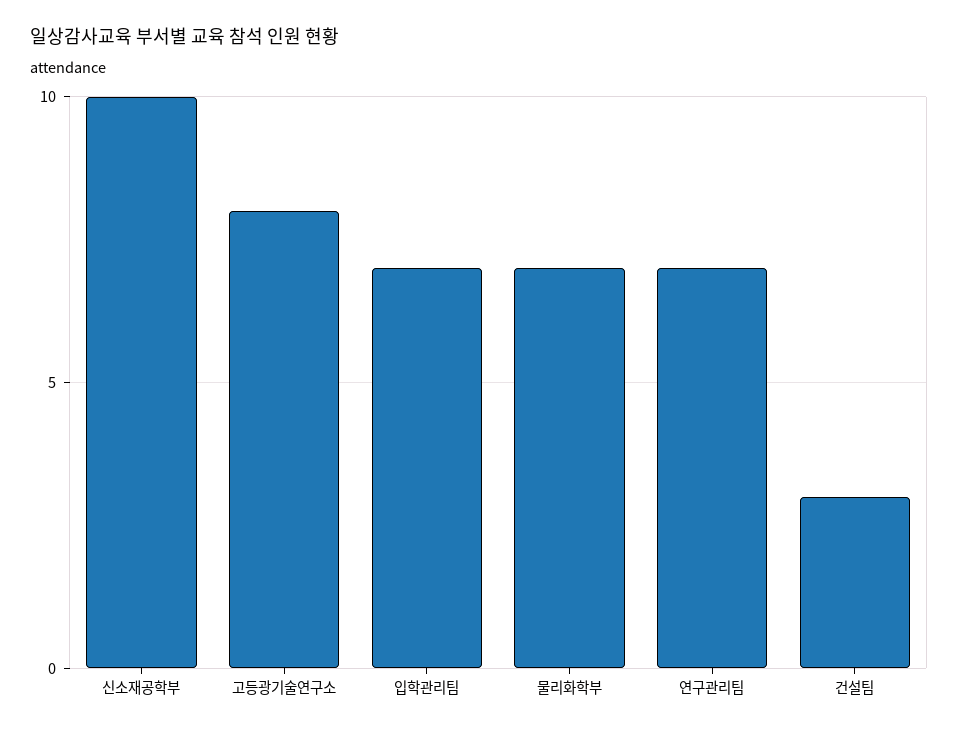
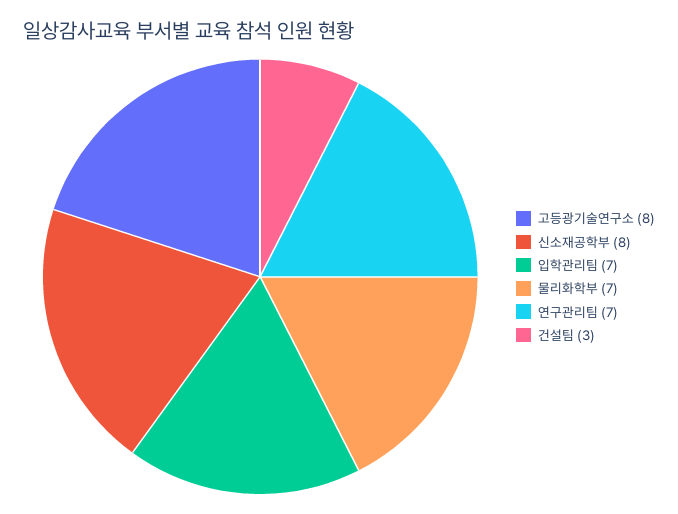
신소재공학부: 10 -> 8

